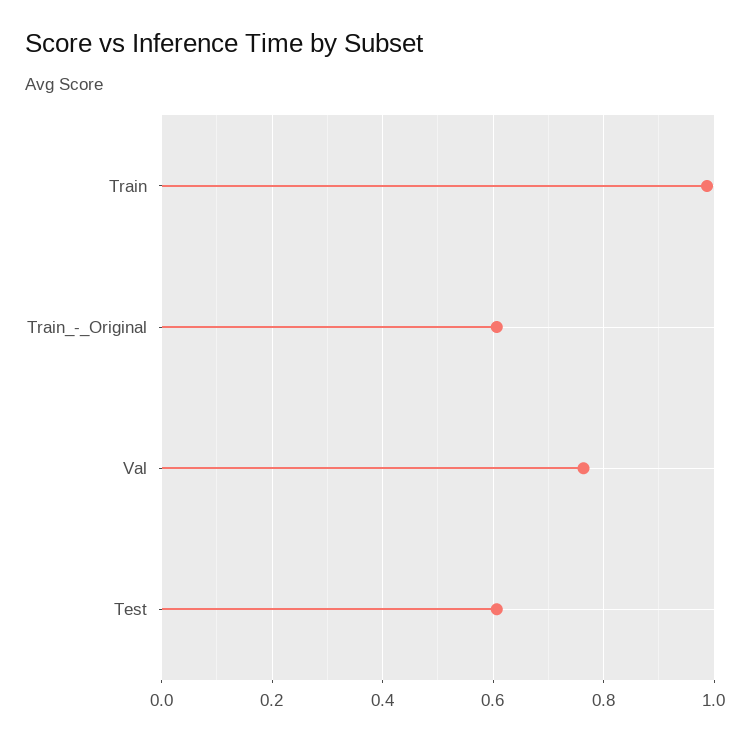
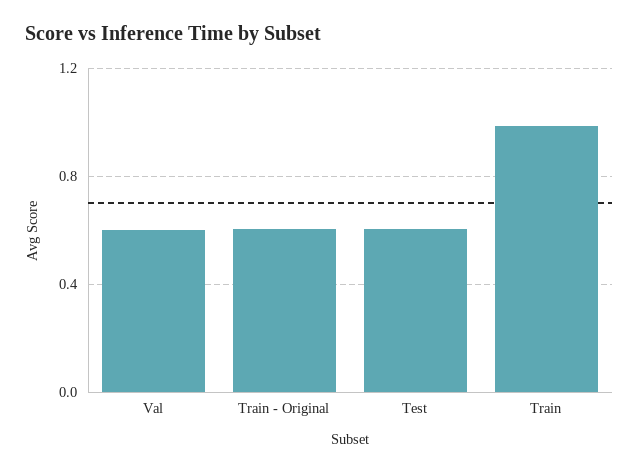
Val: 0.76 -> 0.6

